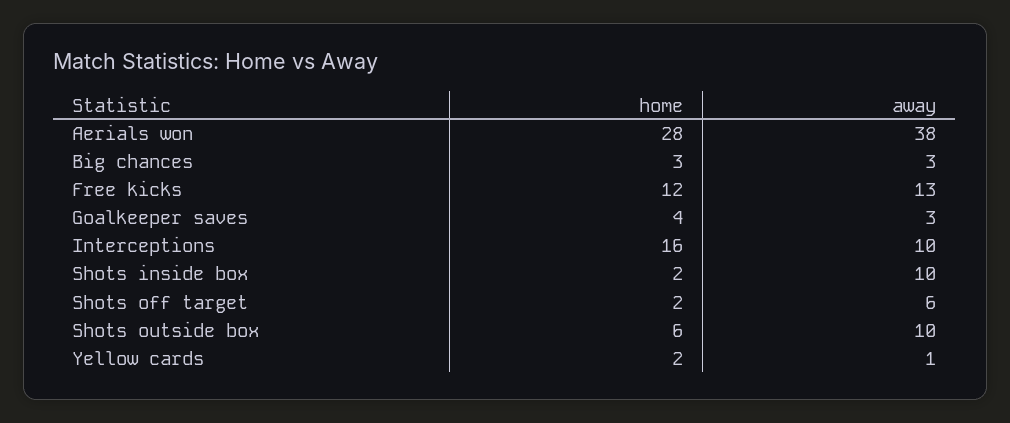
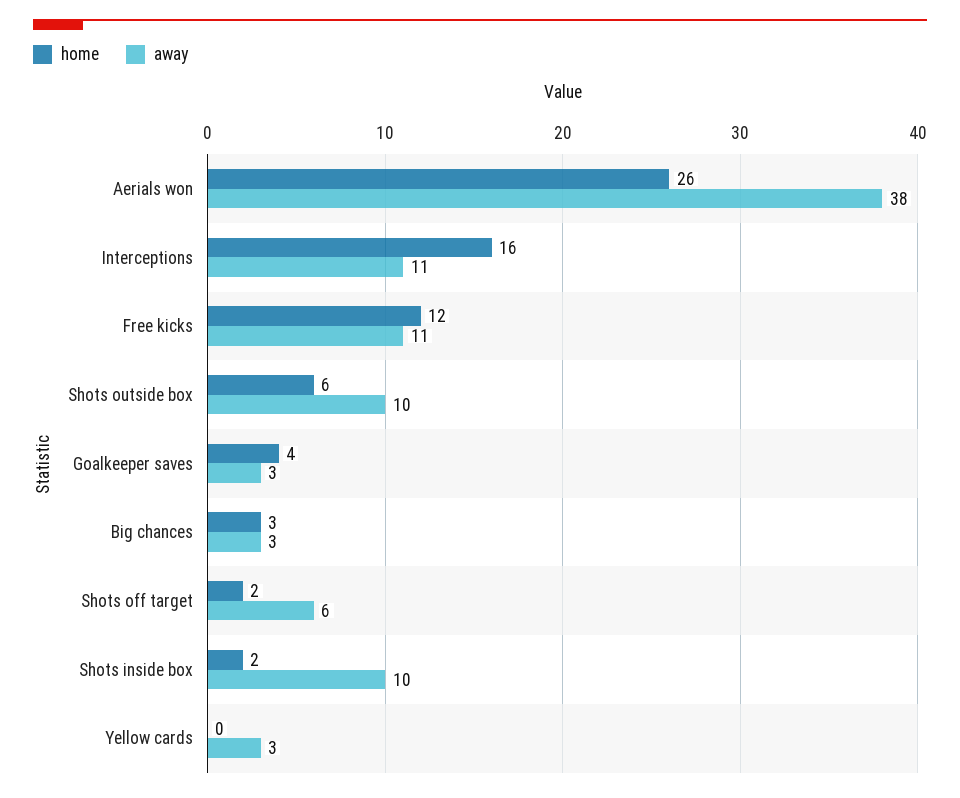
home, Aerials won: 28 -> 26
away, Free kicks: 13 -> 11
away, Interceptions: 10 -> 11
home, Yellow cards: 2 -> 0
away, Yellow cards: 1 -> 3

